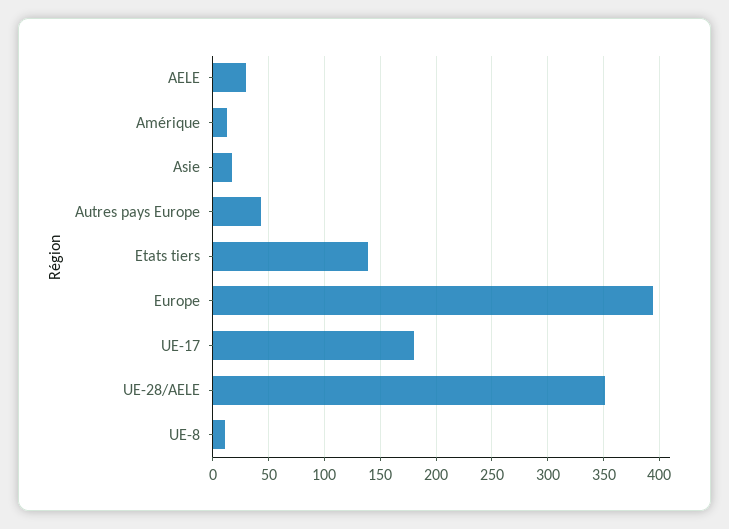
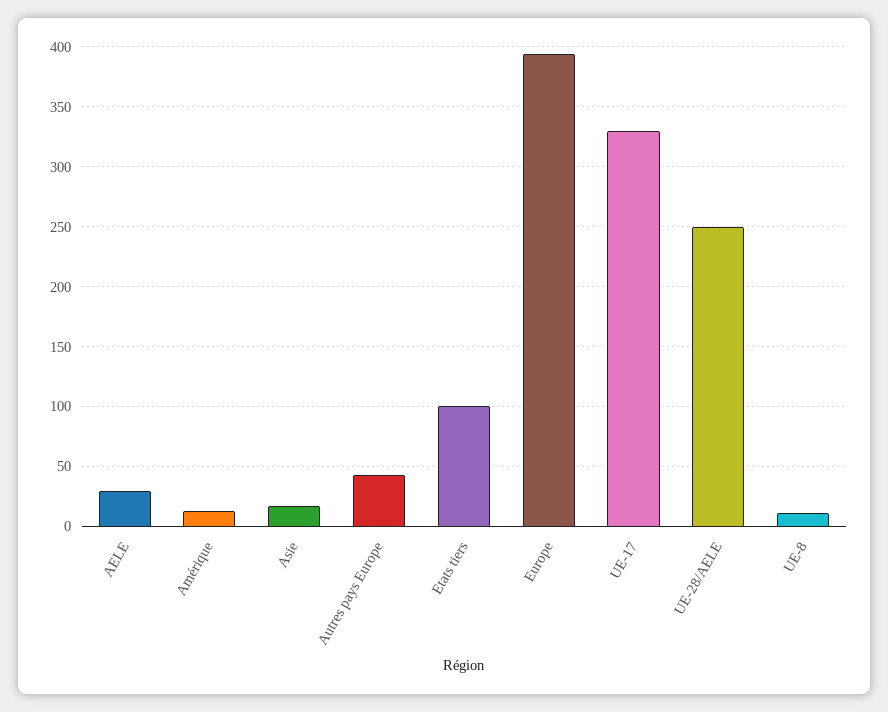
Etats tiers: 140 -> 100
UE-17: 180 -> 330
UE-28/AELE: 350 -> 250

